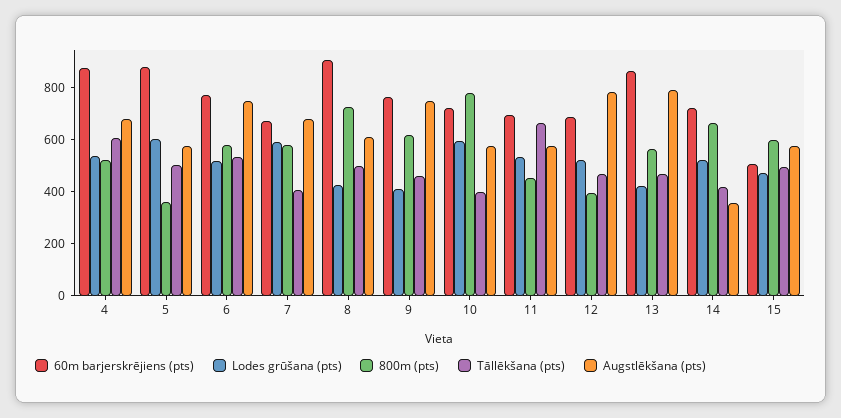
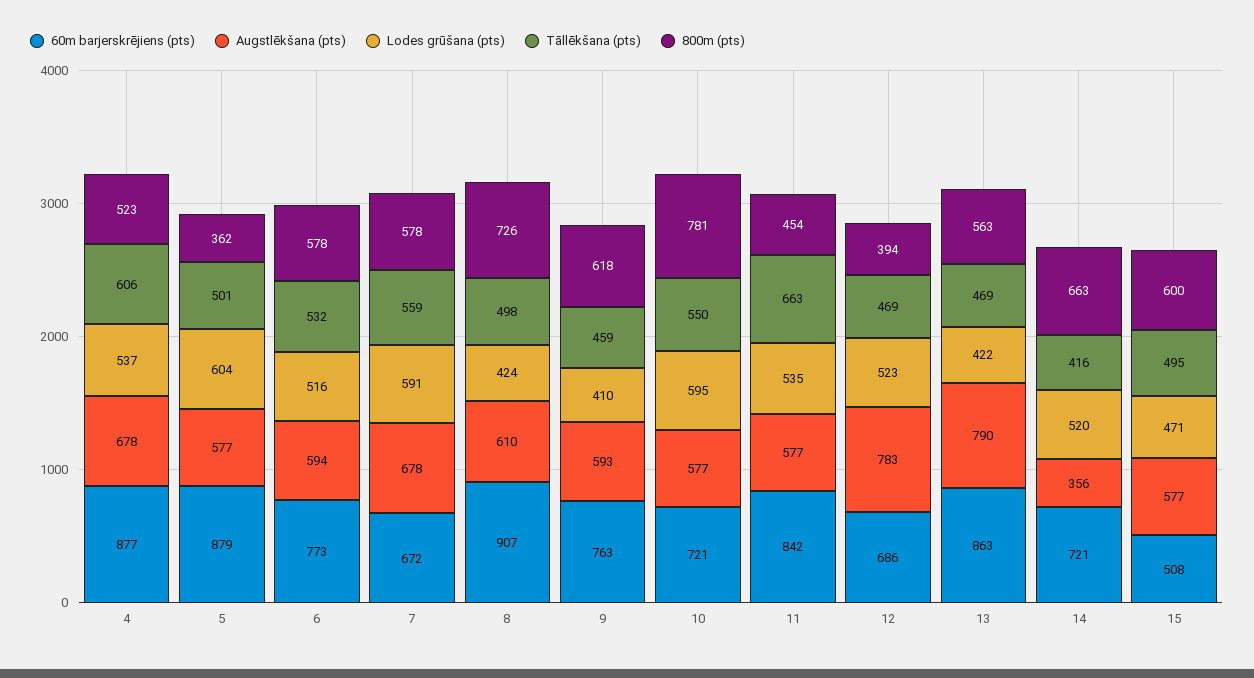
Augstlēkšana (pts), 6: 750 -> 594
Tāllēkšana (pts), 7: 400 -> 559
Augstlēkšana (pts), 9: 750 -> 593
Tāllēkšana (pts), 10: 400 -> 550
60m barjerskrējiens (pts), 11: 700 -> 842

